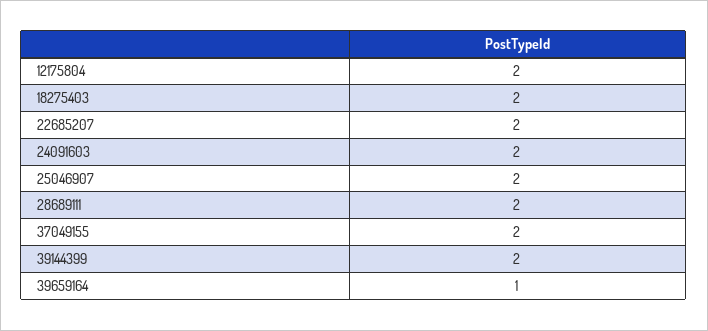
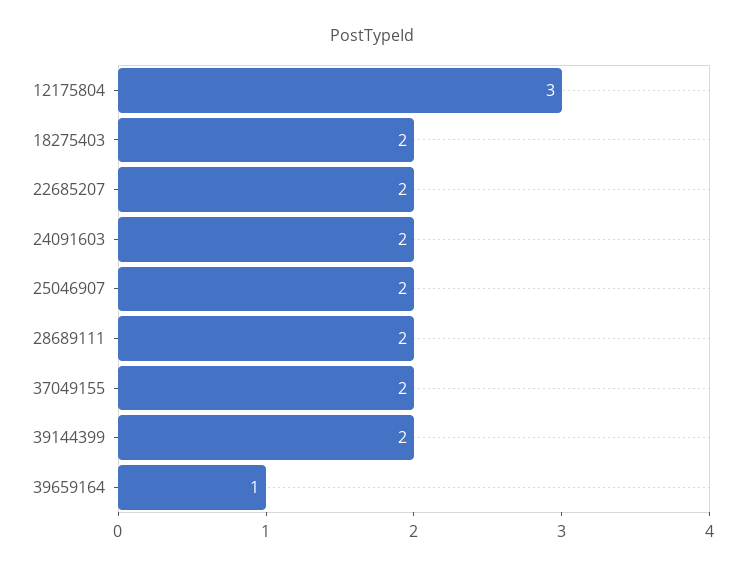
12175804: 2 -> 3

